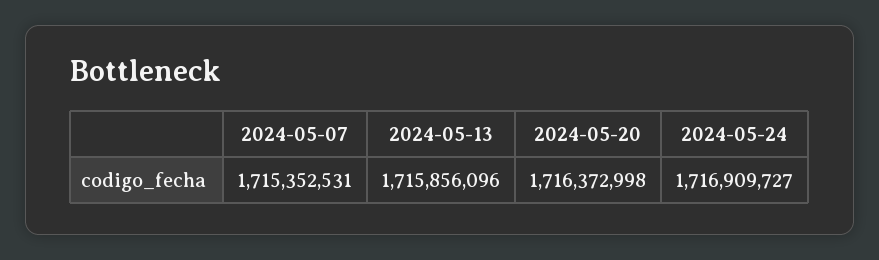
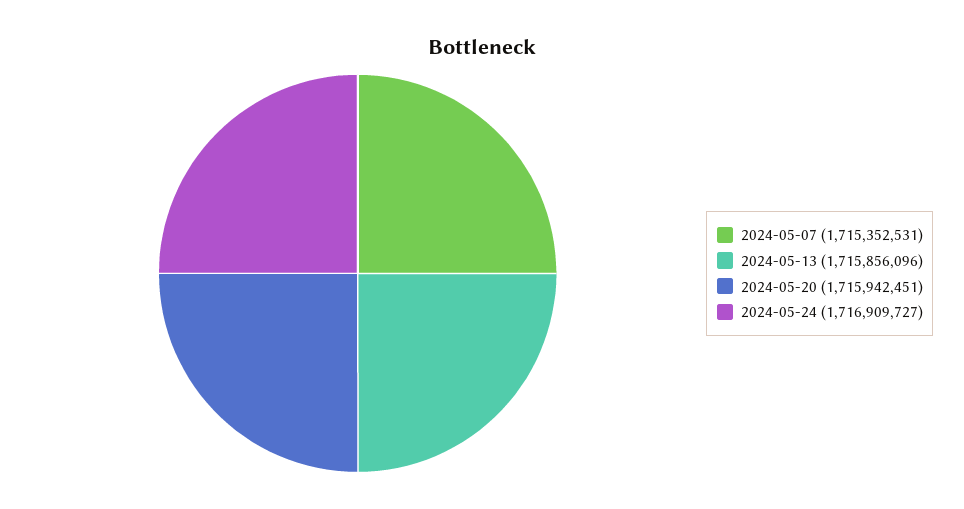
2024-05-20: 1716372998 -> 1715942451

